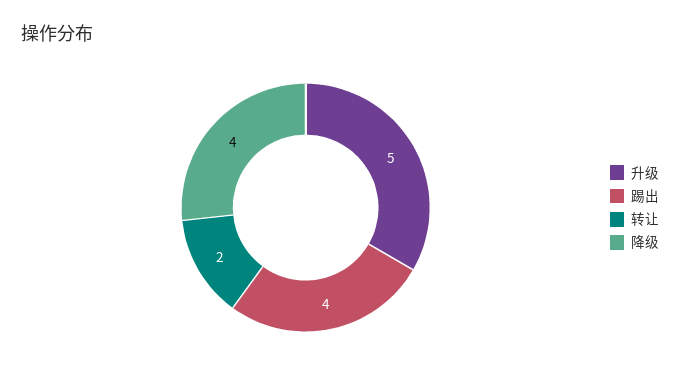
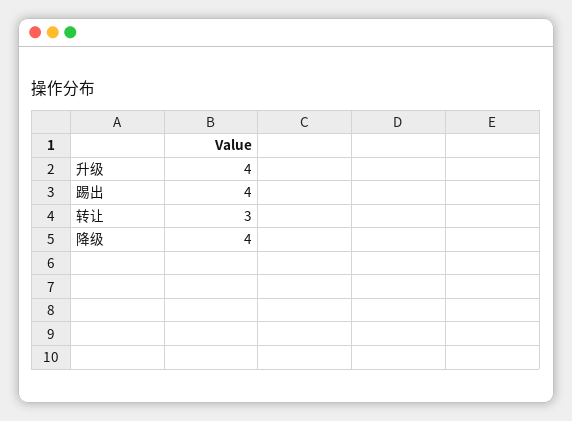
升级: 5 -> 4
转让: 2 -> 3

